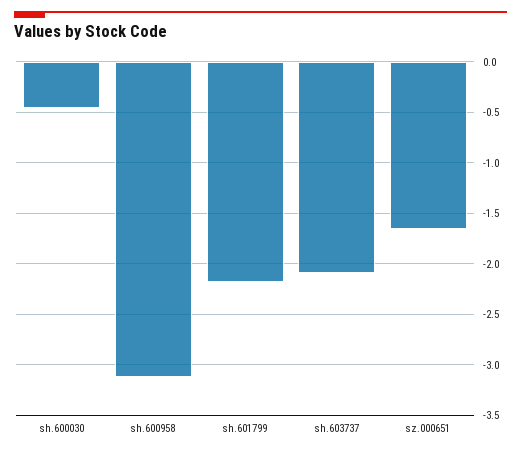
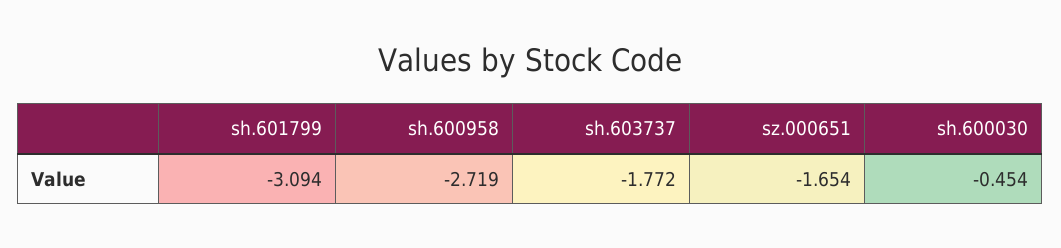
sh.600958: -3.1 -> -2.719
sh.601799: -2.2 -> -3.094
sh.603737: -2.1 -> -1.772

